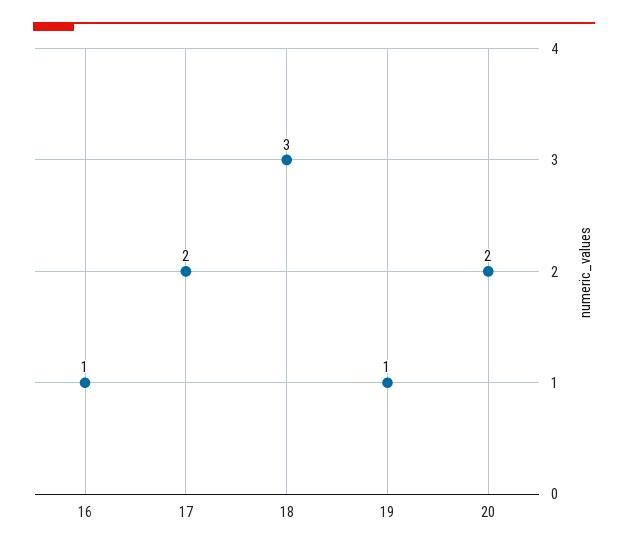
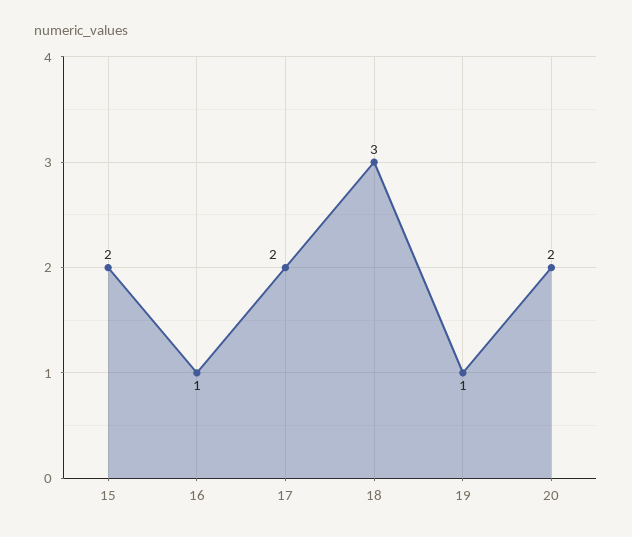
15: none -> 2

